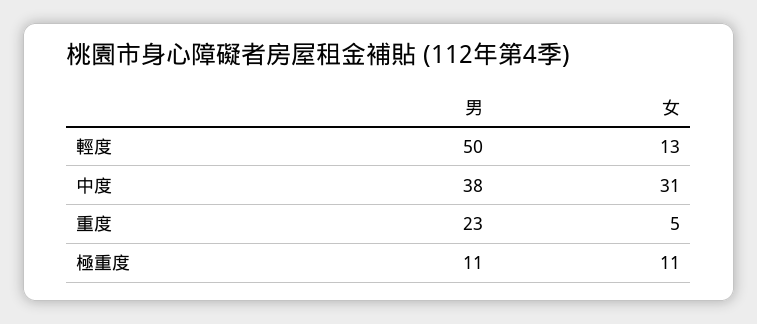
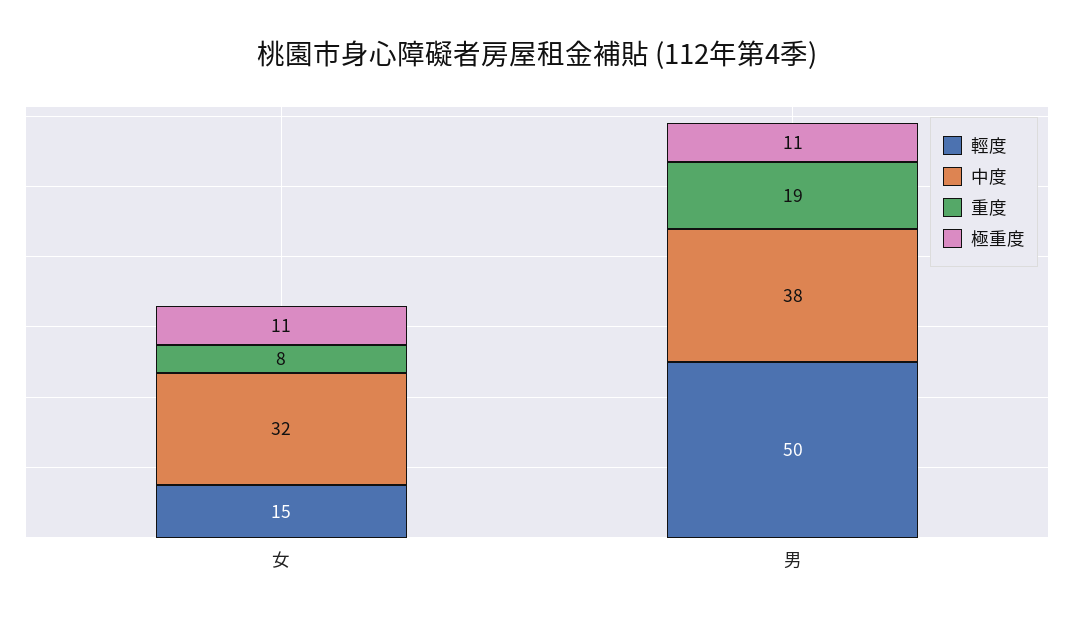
輕度, 女: 13 -> 15
中度, 女: 31 -> 32
重度, 男: 23 -> 19
重度, 女: 5 -> 8

